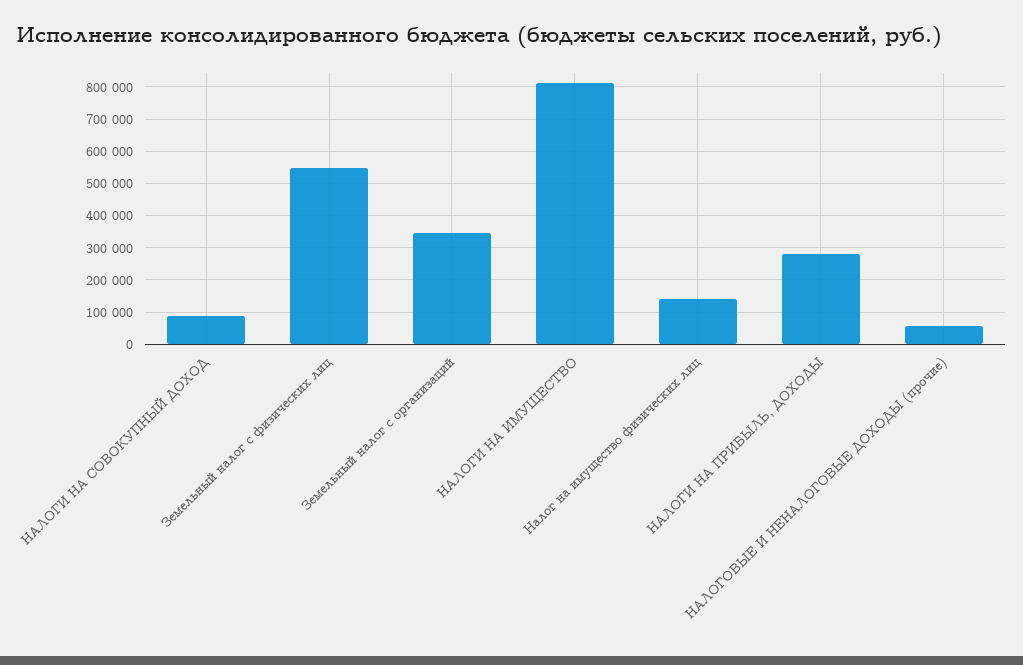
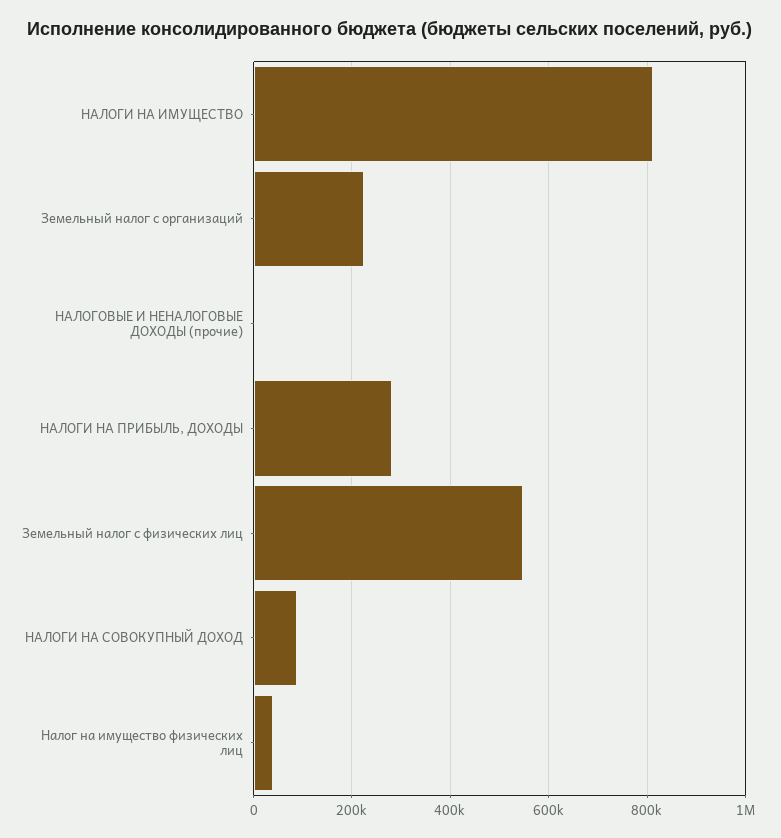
Земельный налог с организаций: 340000 -> 220000
Налог на имущество физических лиц: 140000 -> 40000
НАЛОГОВЫЕ И НЕНАЛОГОВЫЕ ДОХОДЫ (прочие): 60000 -> 0

